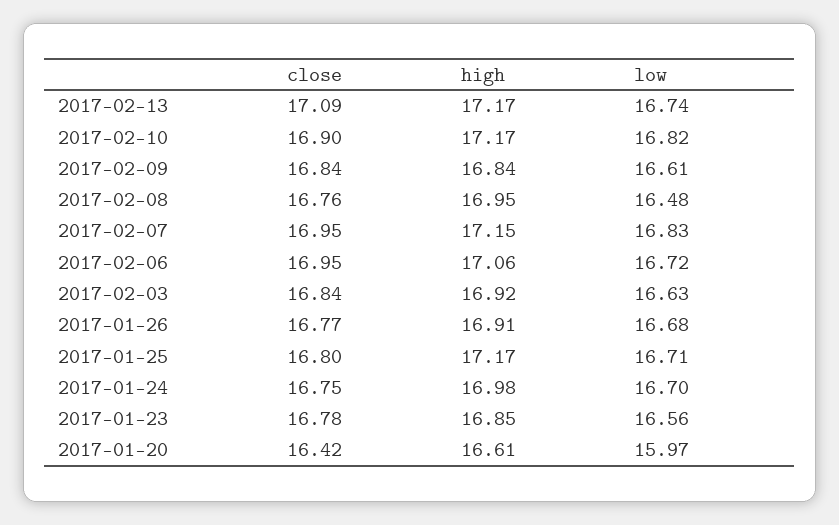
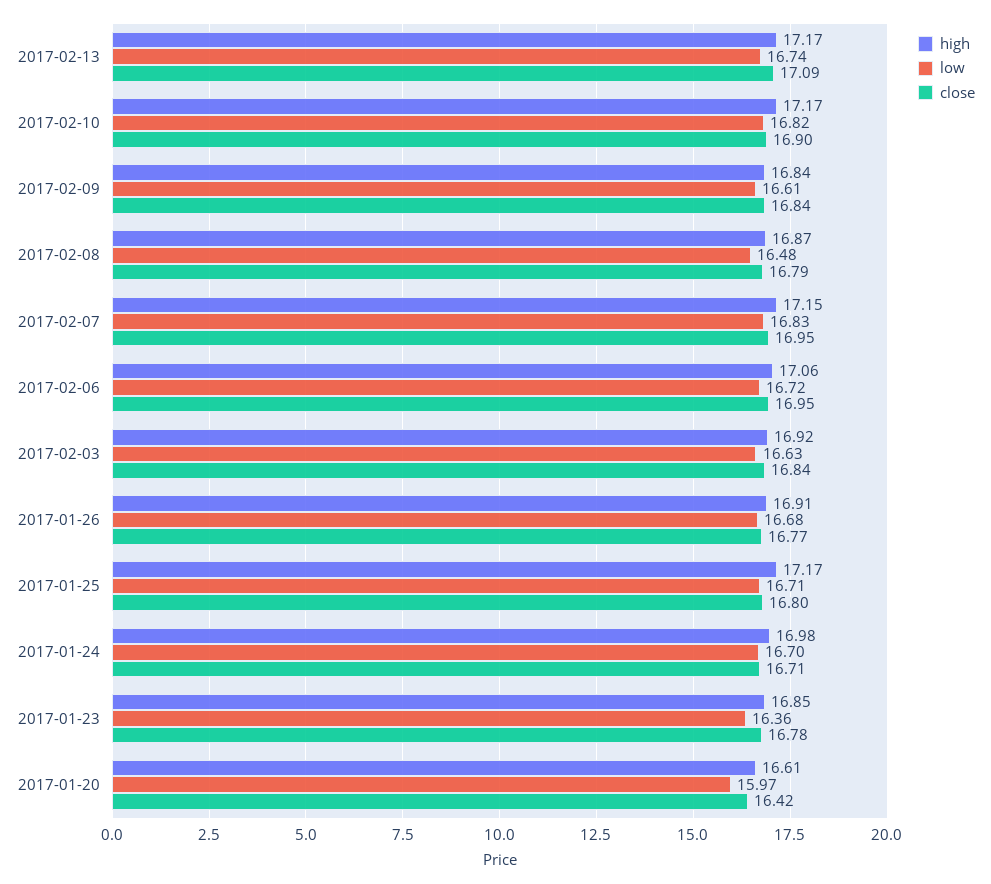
close, 2017-02-08: 16.76 -> 16.79
high, 2017-02-08: 16.95 -> 16.87
close, 2017-01-24: 16.75 -> 16.71
low, 2017-01-23: 16.56 -> 16.36

